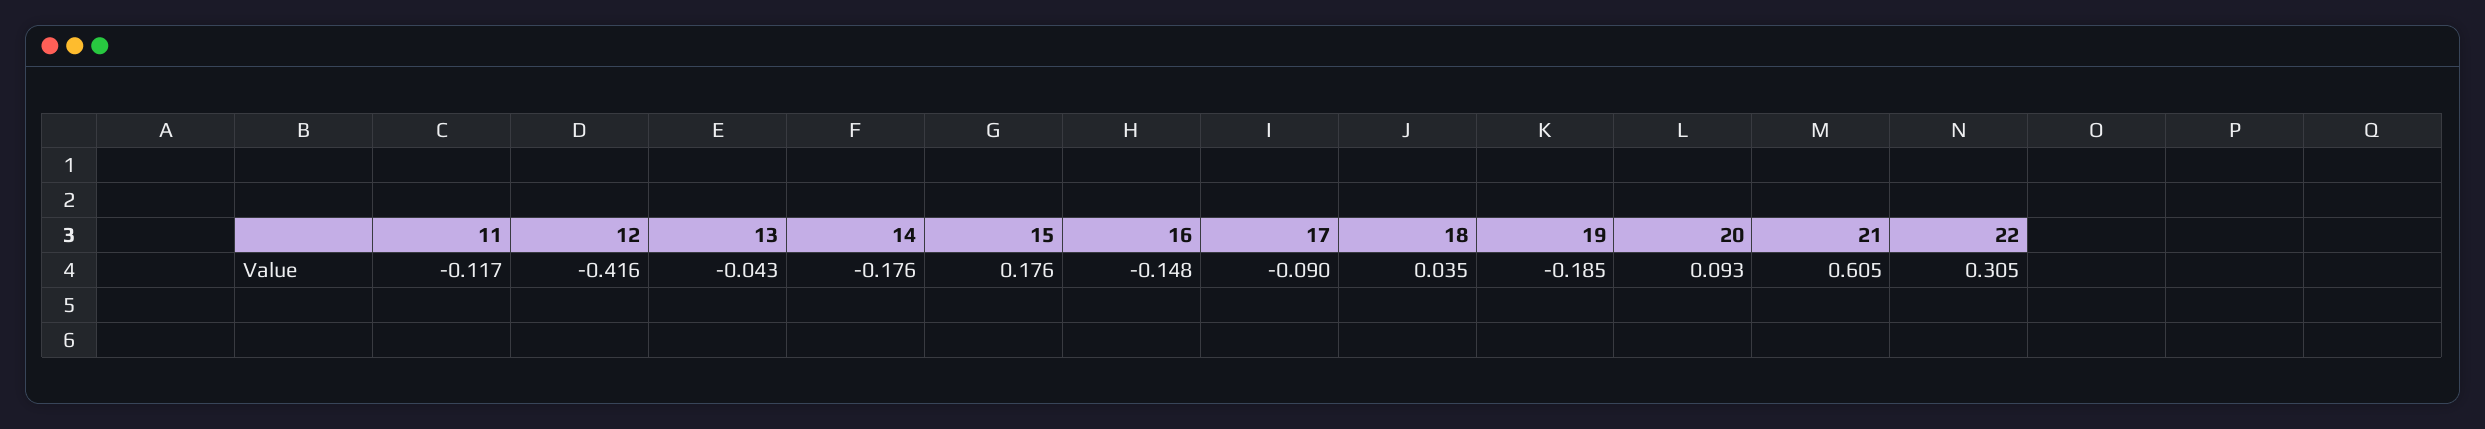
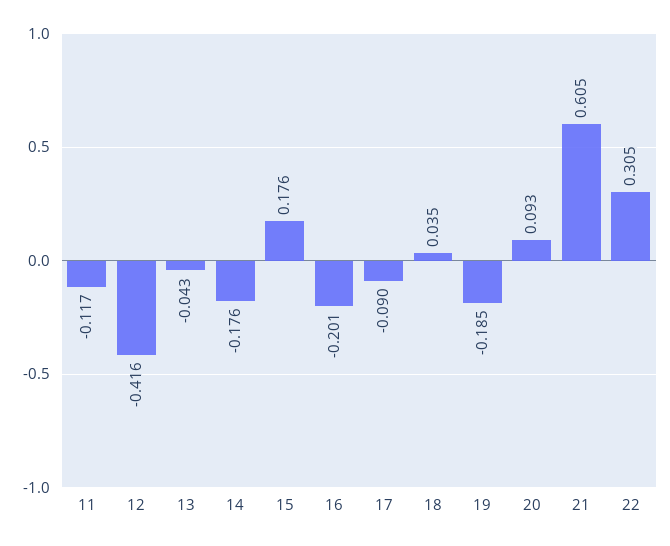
16: -0.148 -> -0.201

